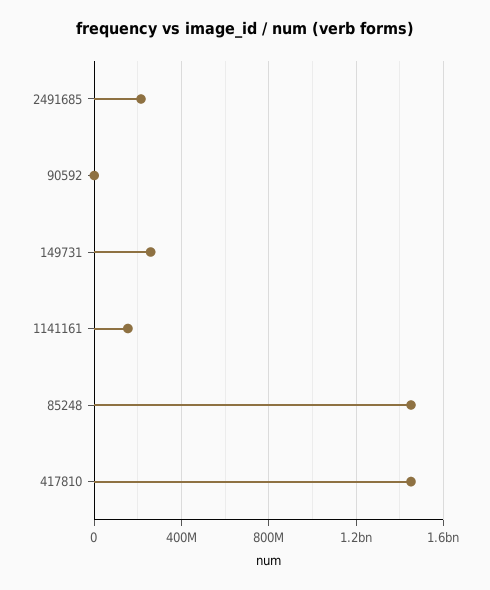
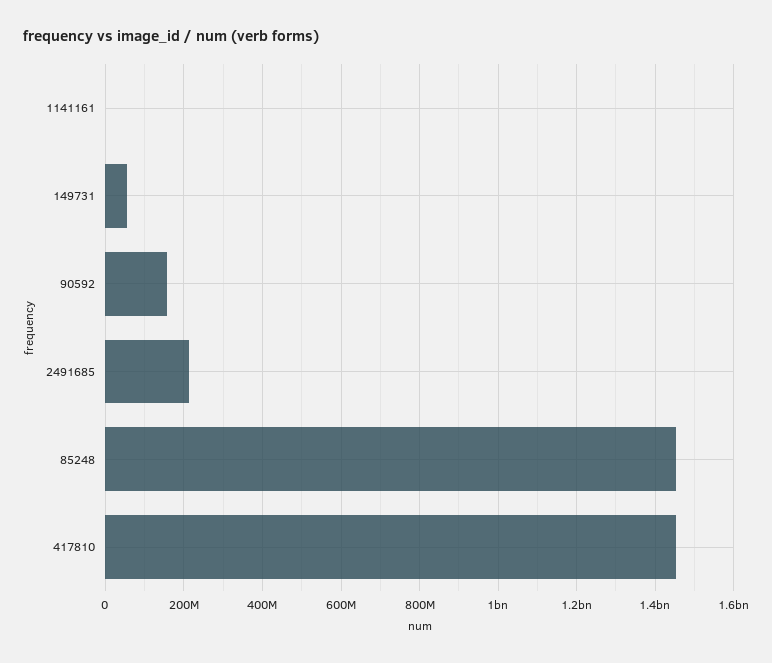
90592: 0 -> 160000000
149731: 250000000 -> 60000000
1141161: 150000000 -> 0

